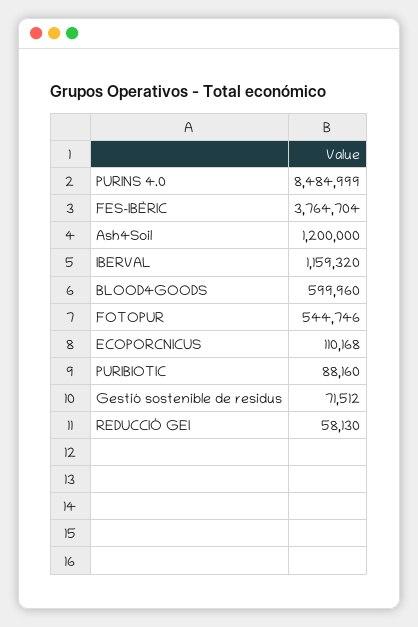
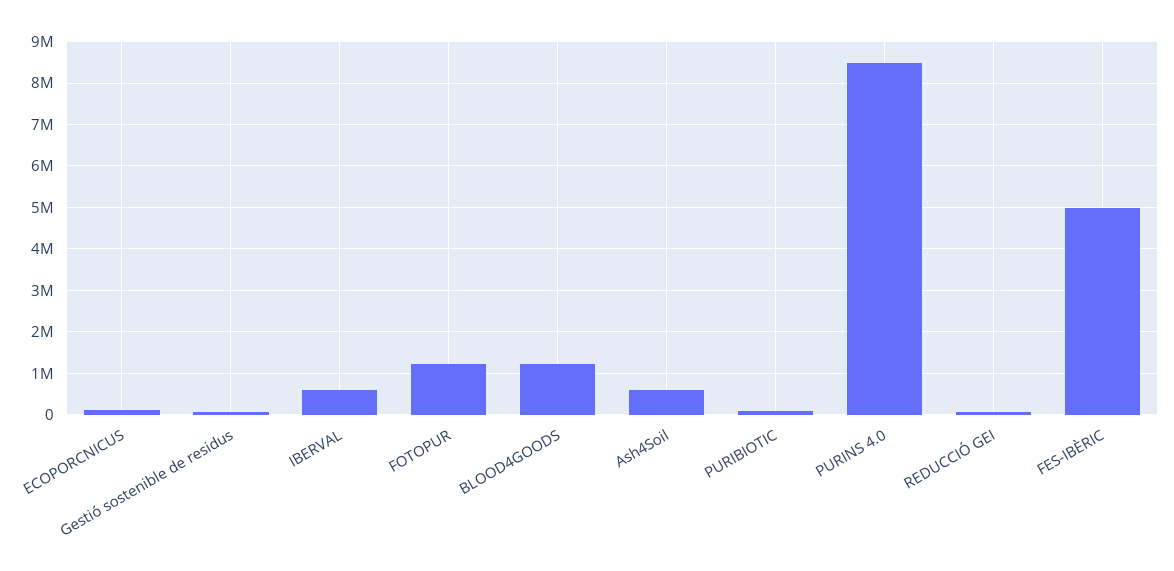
FES-IBÈRIC: 3764704 -> 5000000
Ash4Soil: 1200000 -> 600000
IBERVAL: 1159320 -> 600000
BLOOD4GOODS: 599960 -> 1200000
FOTOPUR: 544746 -> 1200000

